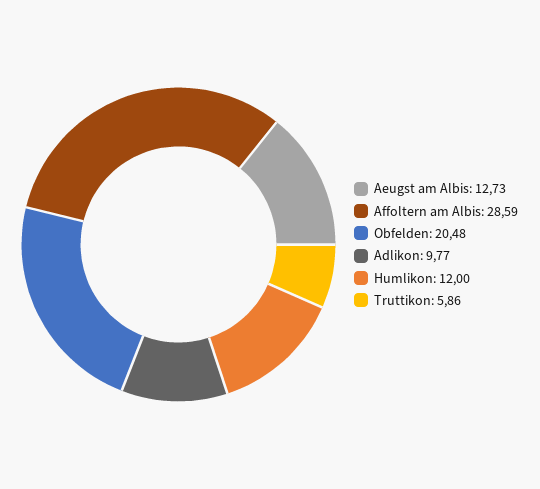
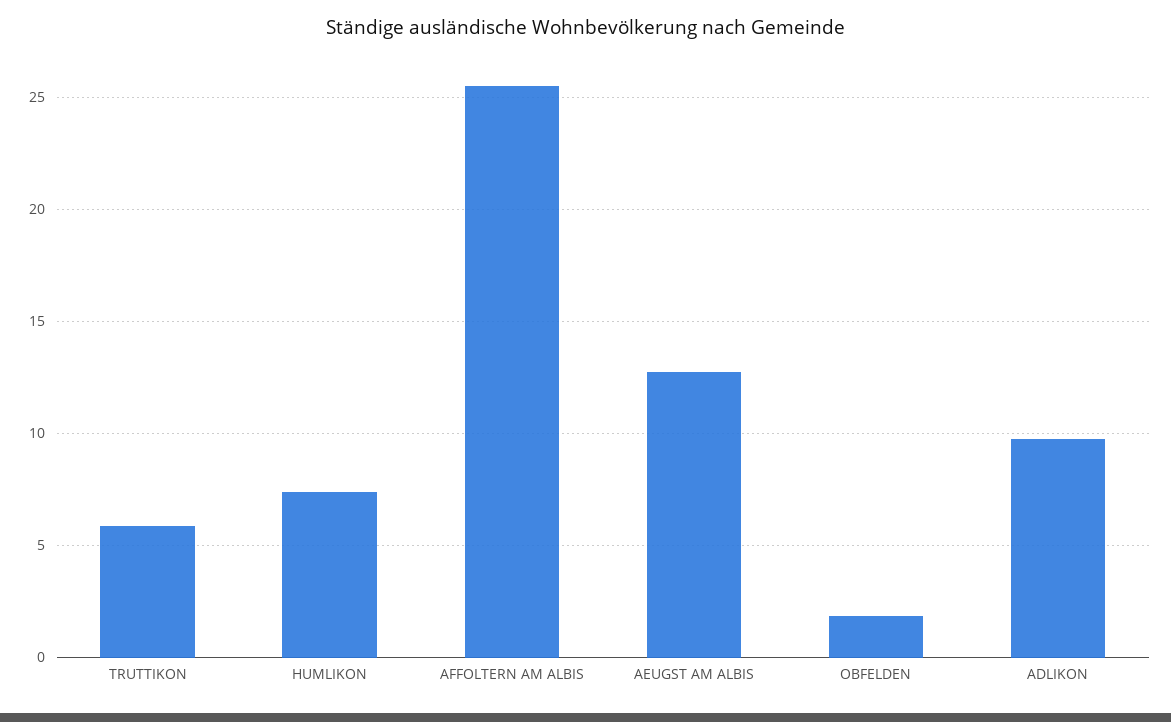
Affoltern am Albis: 28.59 -> 25.5
Obfelden: 20.48 -> 2
Humlikon: 12 -> 7.5

